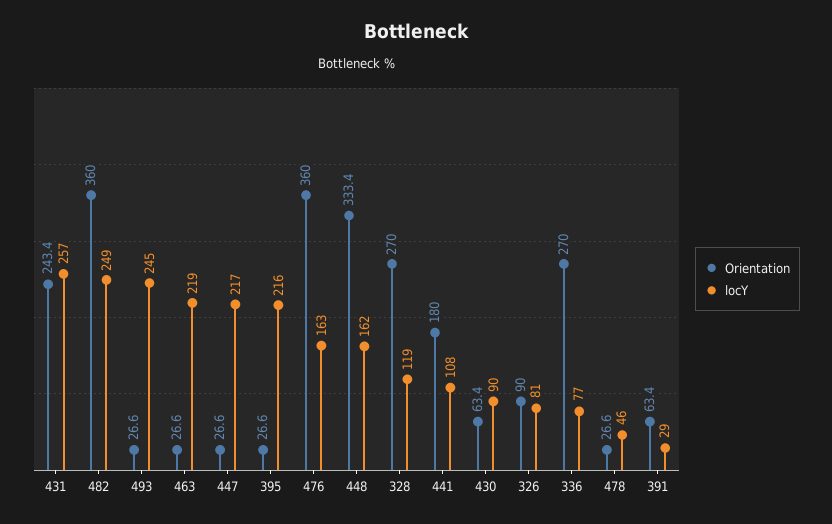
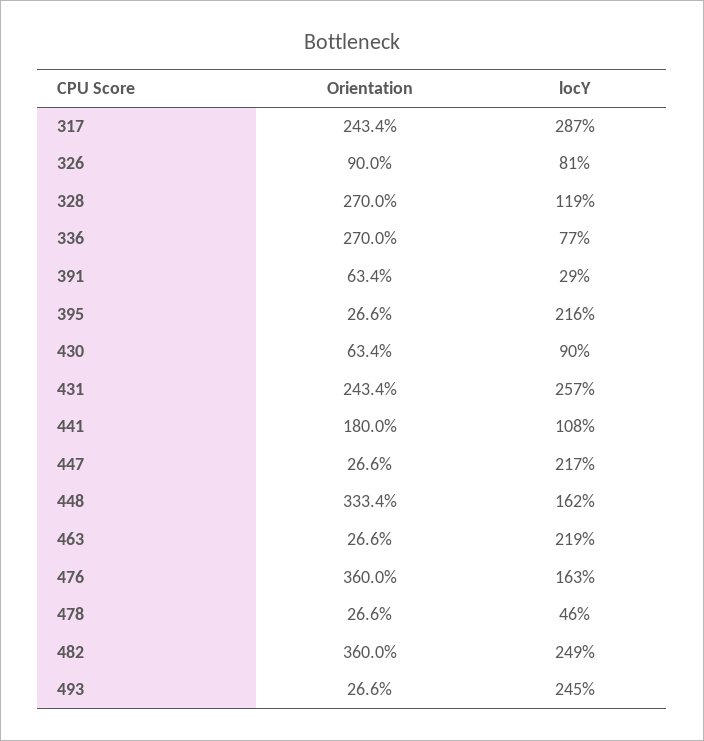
Orientation, 317: none -> 243.4
locY, 317: none -> 287

